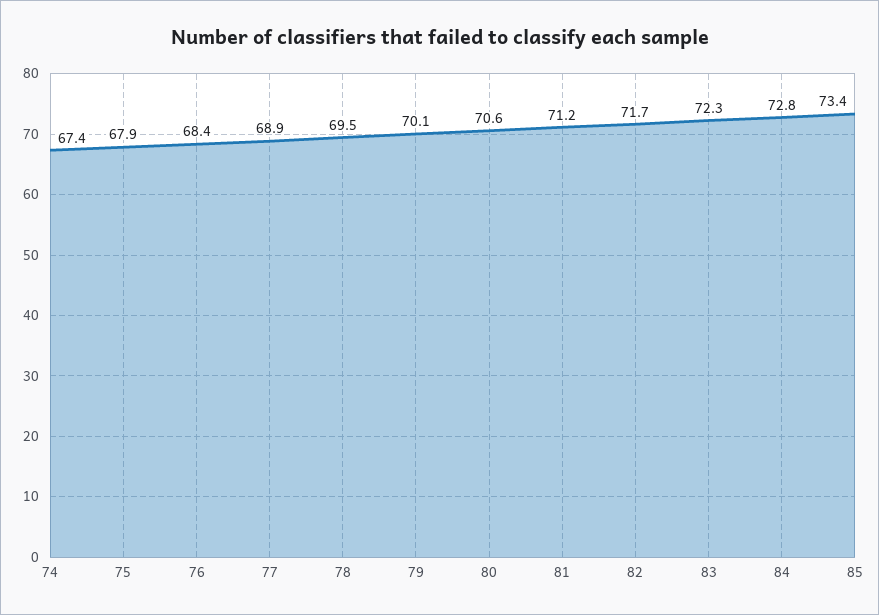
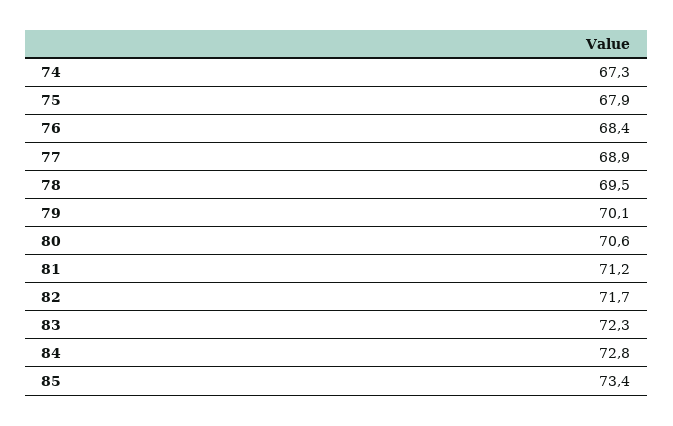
74: 67.4 -> 67.3

